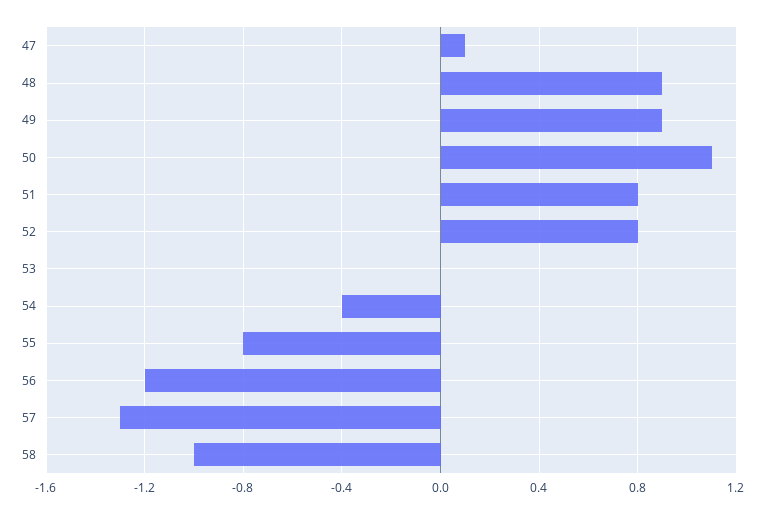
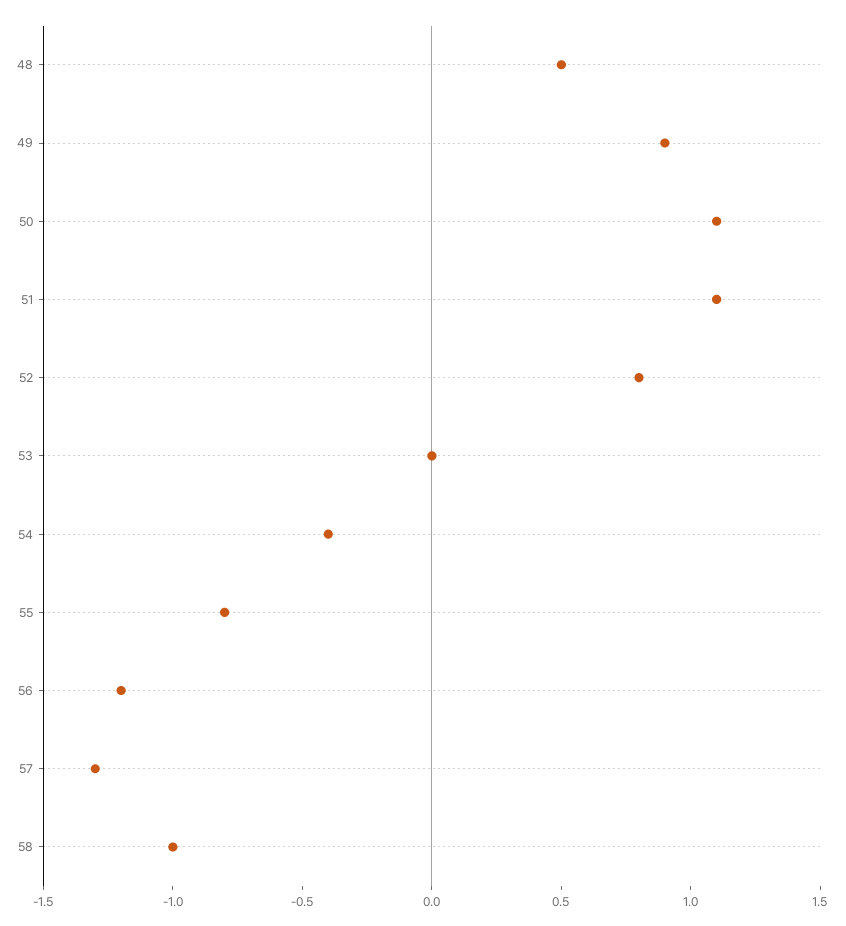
47: 0.1 -> none
48: 0.9 -> 0.5
51: 0.8 -> 1.1

